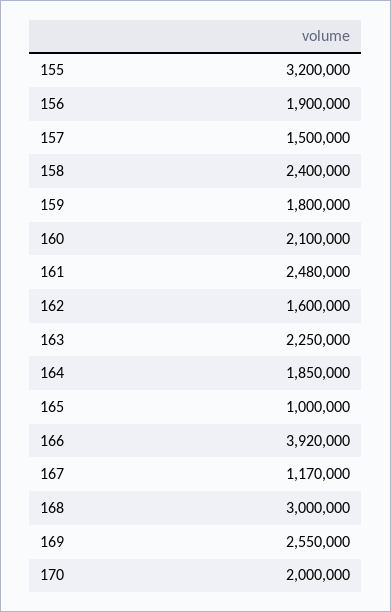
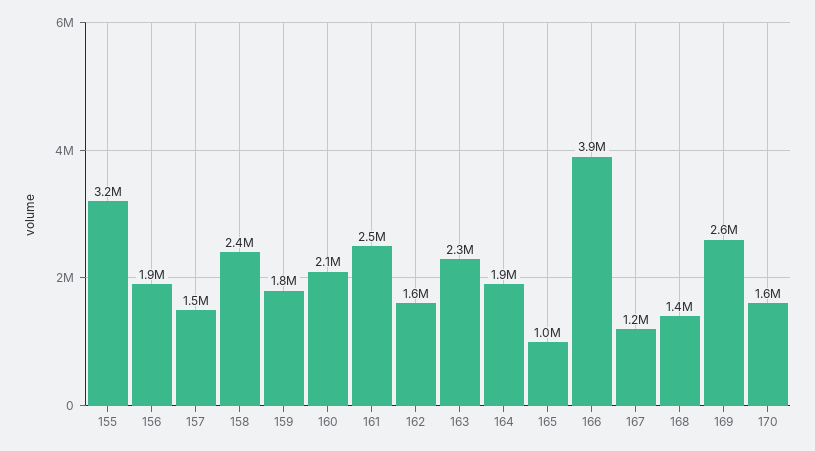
168: 3000000 -> 1400000
170: 2000000 -> 1600000

